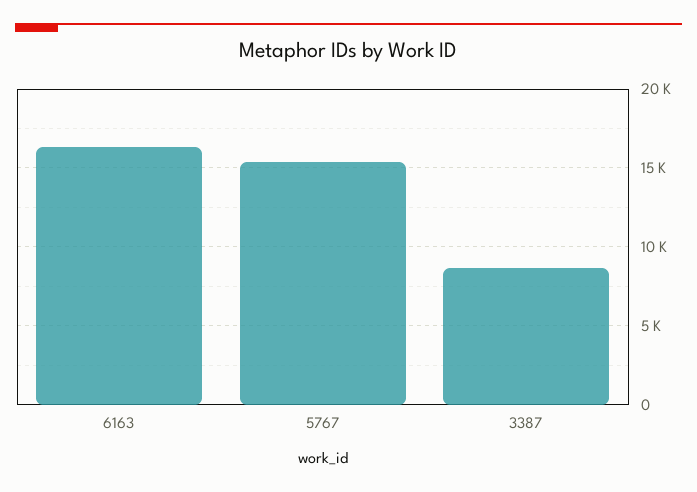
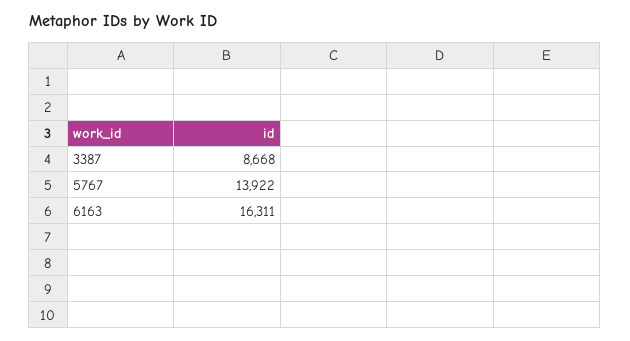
5767: 15500 -> 13922

